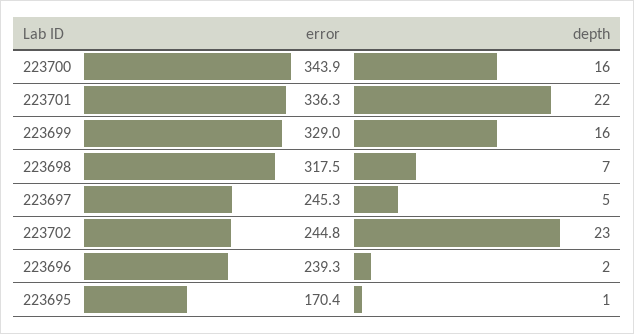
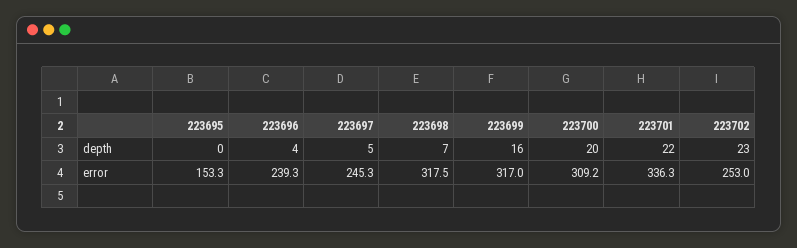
error, 223700: 343.9 -> 309.2
depth, 223700: 16 -> 20
error, 223699: 329 -> 317
error, 223702: 244.8 -> 253
depth, 223696: 2 -> 4
error, 223695: 170.4 -> 153.3
depth, 223695: 1 -> 0

